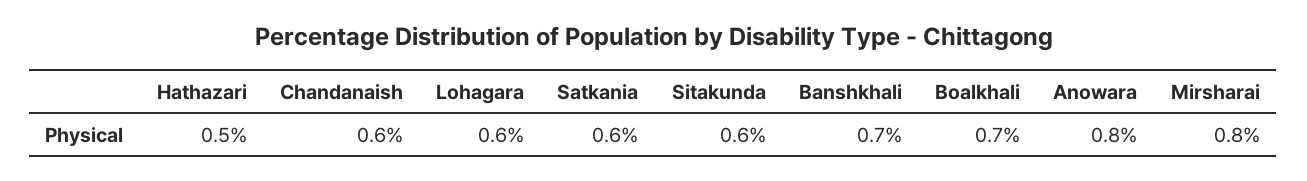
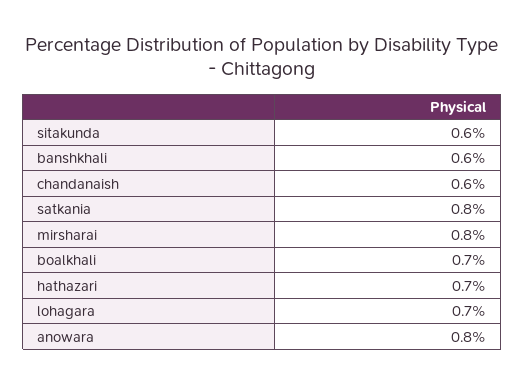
Hathazari: 0.5 -> 0.7
Lohagara: 0.6 -> 0.7
Satkania: 0.6 -> 0.8
Banshkhali: 0.7 -> 0.6

